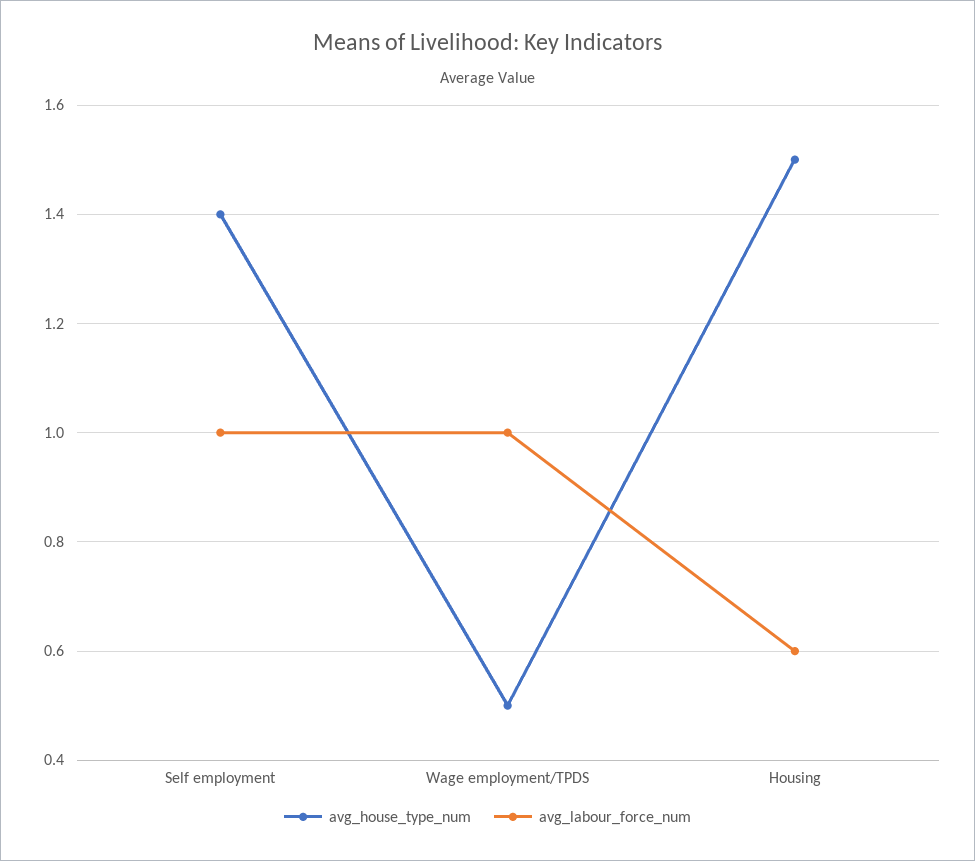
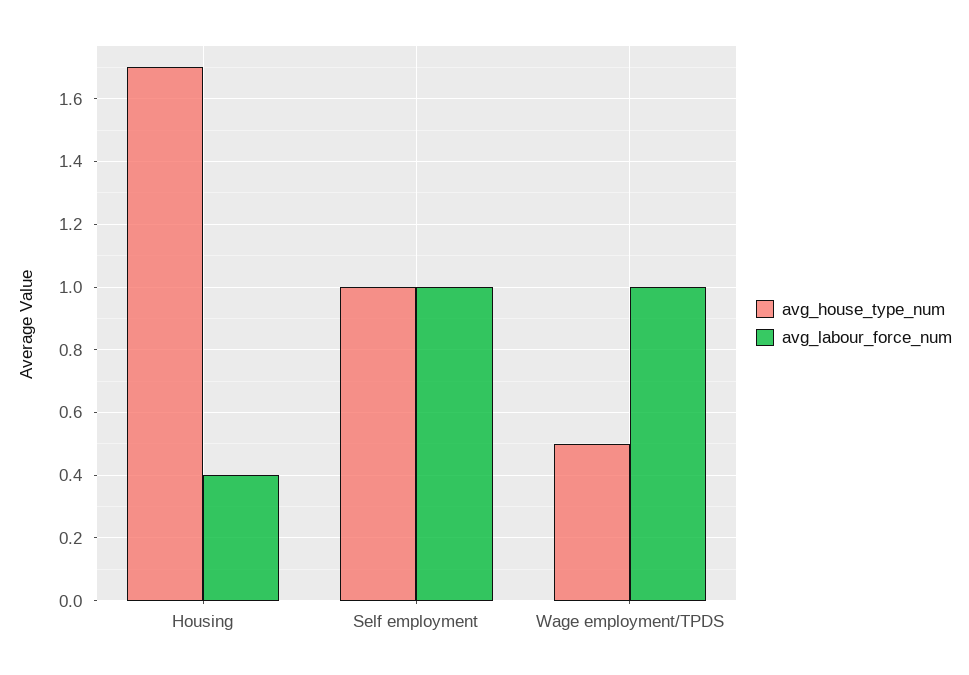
avg_house_type_num, Self employment: 1.4 -> 1
avg_house_type_num, Housing: 1.5 -> 1.7
avg_labour_force_num, Housing: 0.6 -> 0.4

